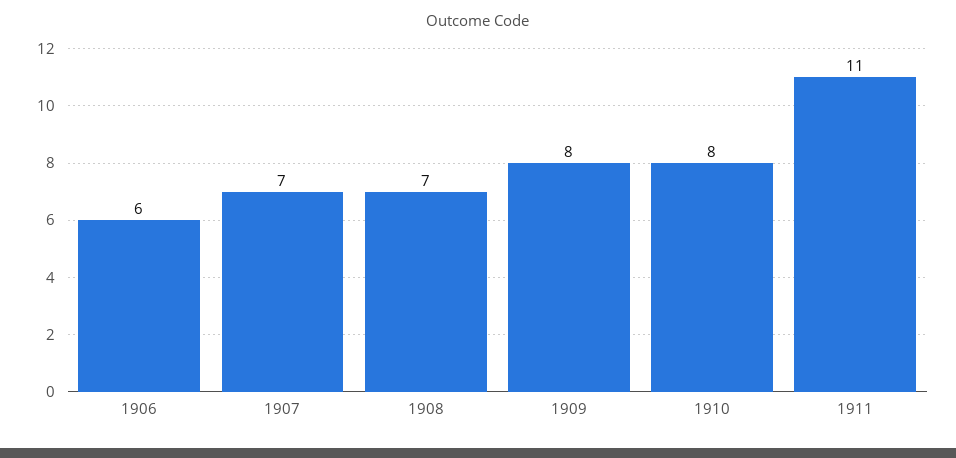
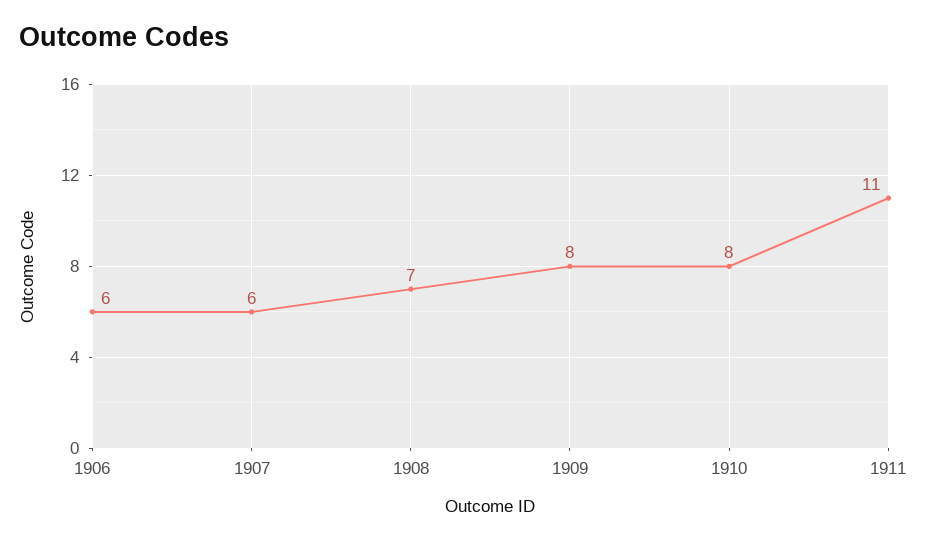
1907: 7 -> 6

